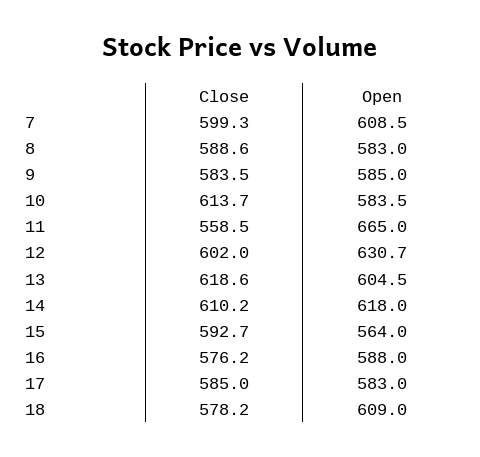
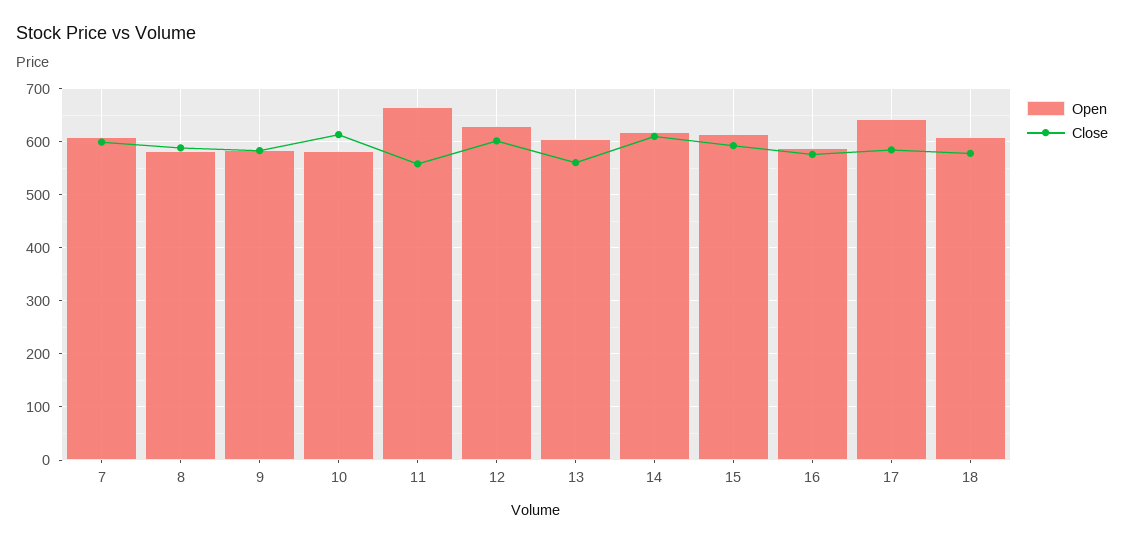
Close, 13: 618.6 -> 560
Open, 15: 564 -> 620
Open, 17: 583 -> 640

